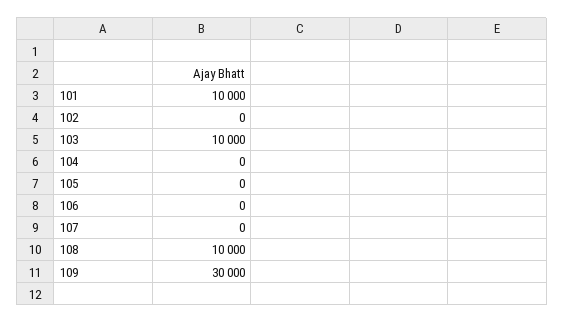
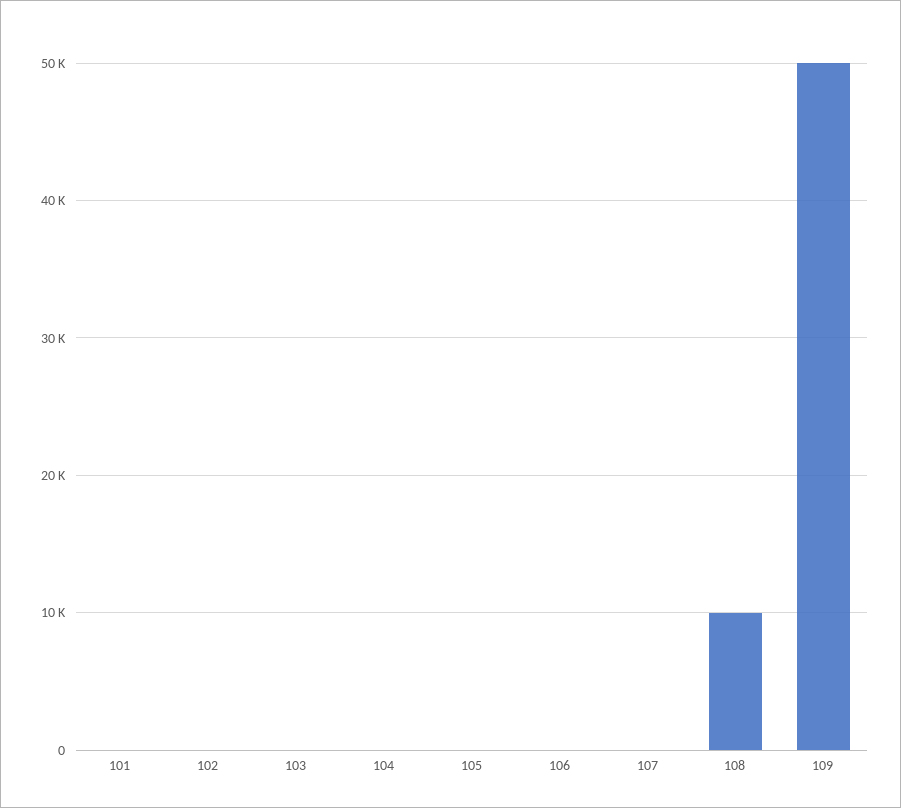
101: 10000 -> 0
103: 10000 -> 0
109: 30000 -> 50000

